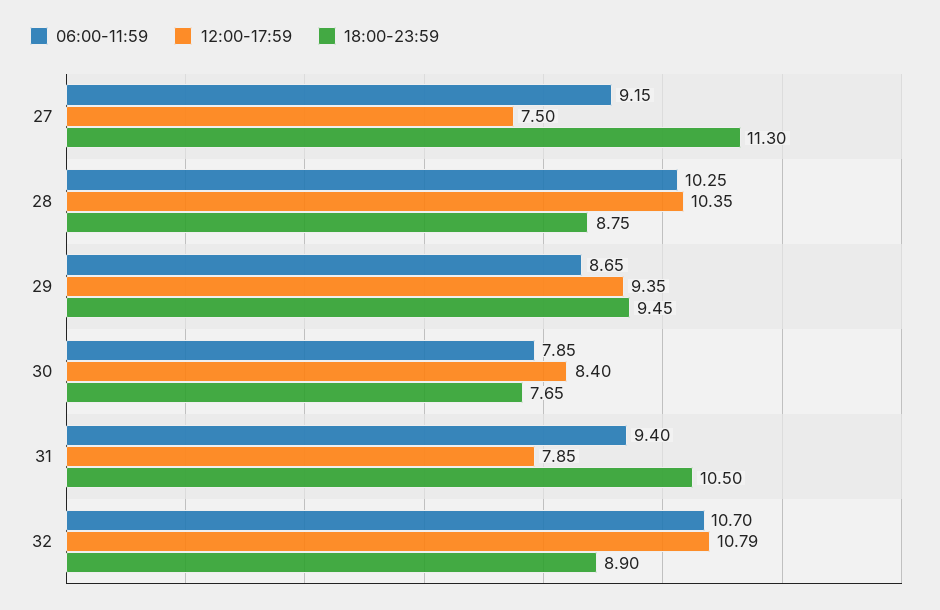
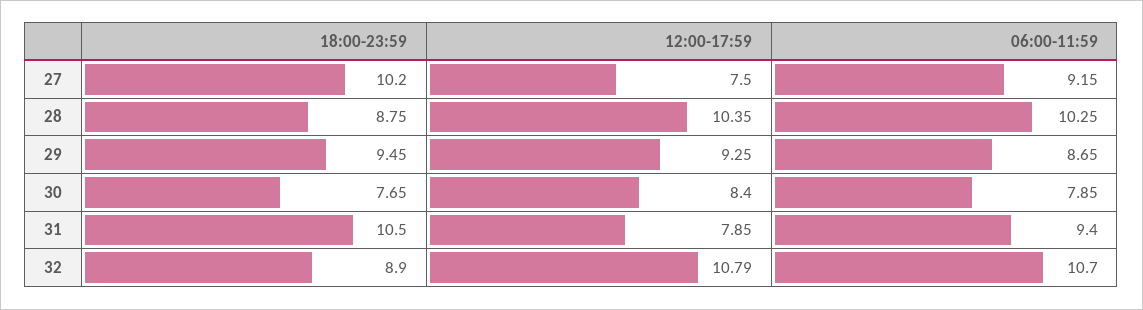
18:00-23:59, 27: 11.3 -> 10.2
12:00-17:59, 29: 9.35 -> 9.25

